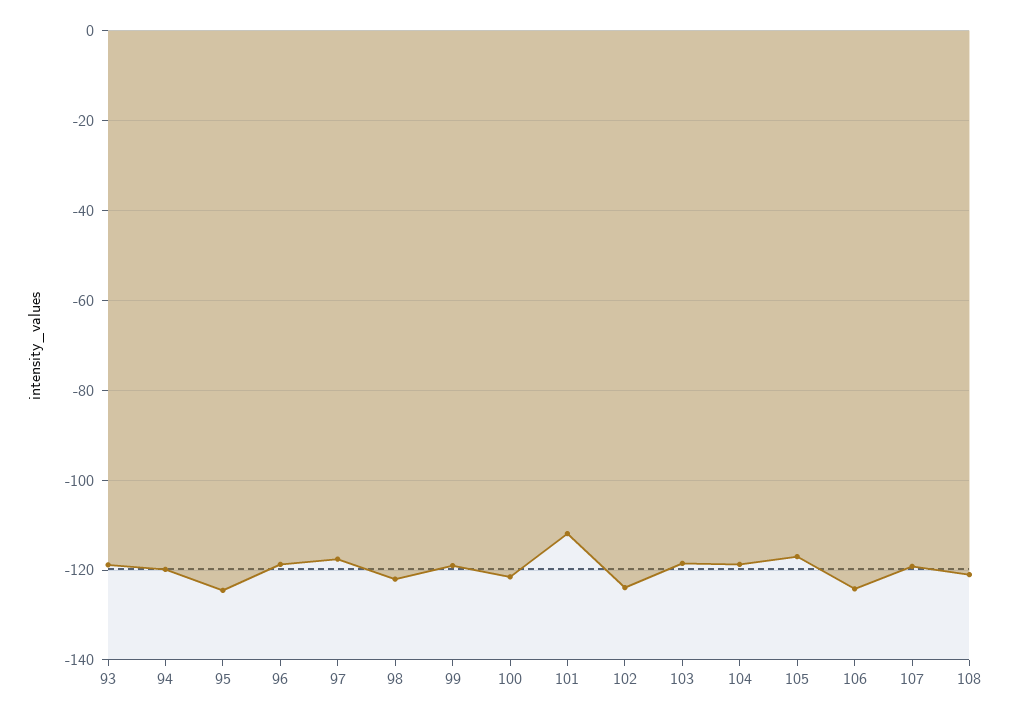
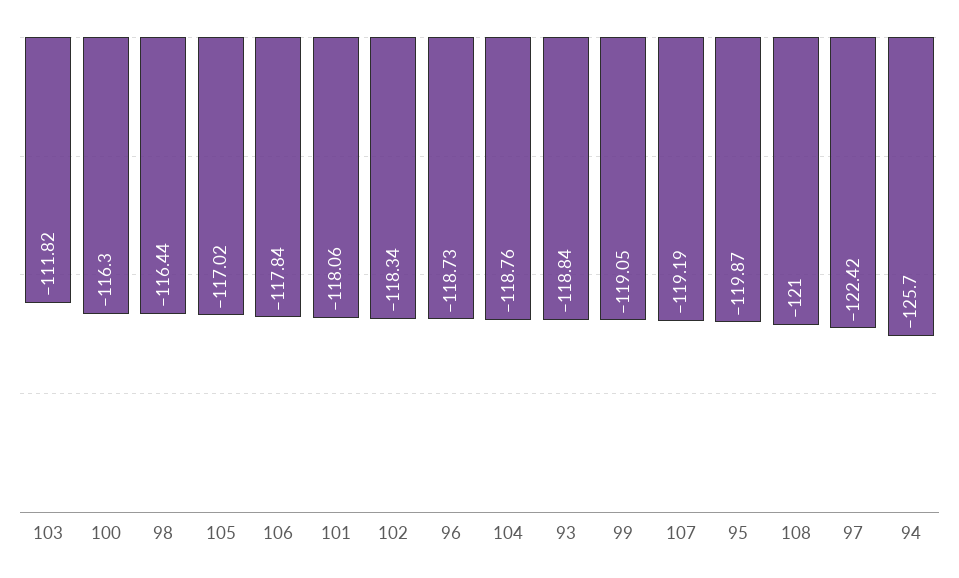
94: -120 -> -125.7
95: -124 -> -119.87
97: -118 -> -122.42
98: -122 -> -116.44
100: -122 -> -116.3
101: -112 -> -118.06
102: -124 -> -118.34
103: -118 -> -111.82
106: -124 -> -117.84

